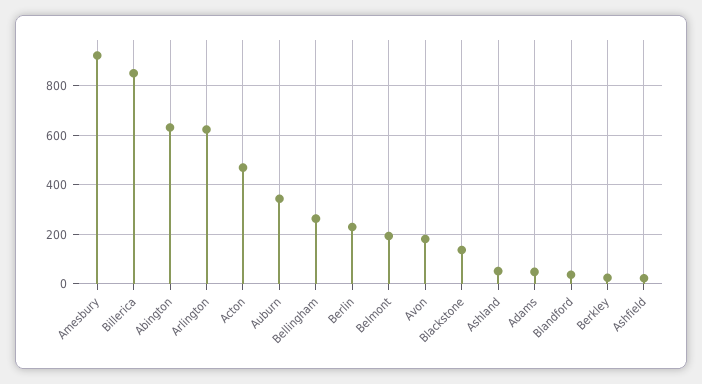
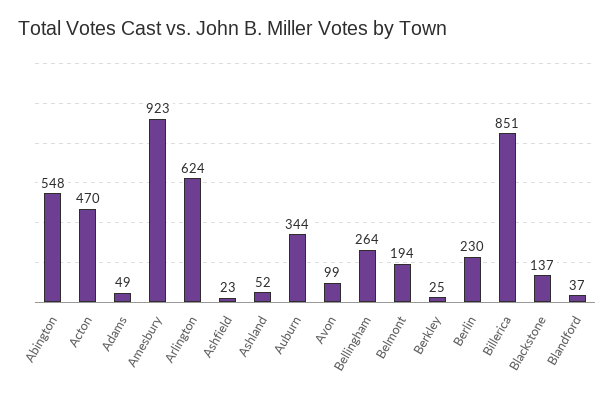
Abington: 625 -> 548
Avon: 175 -> 99

